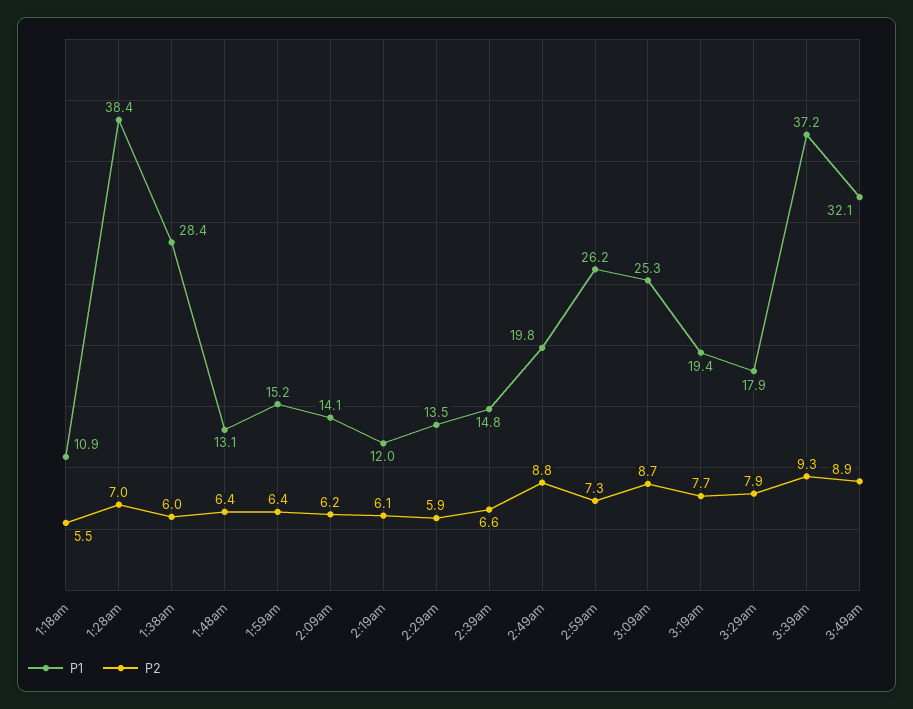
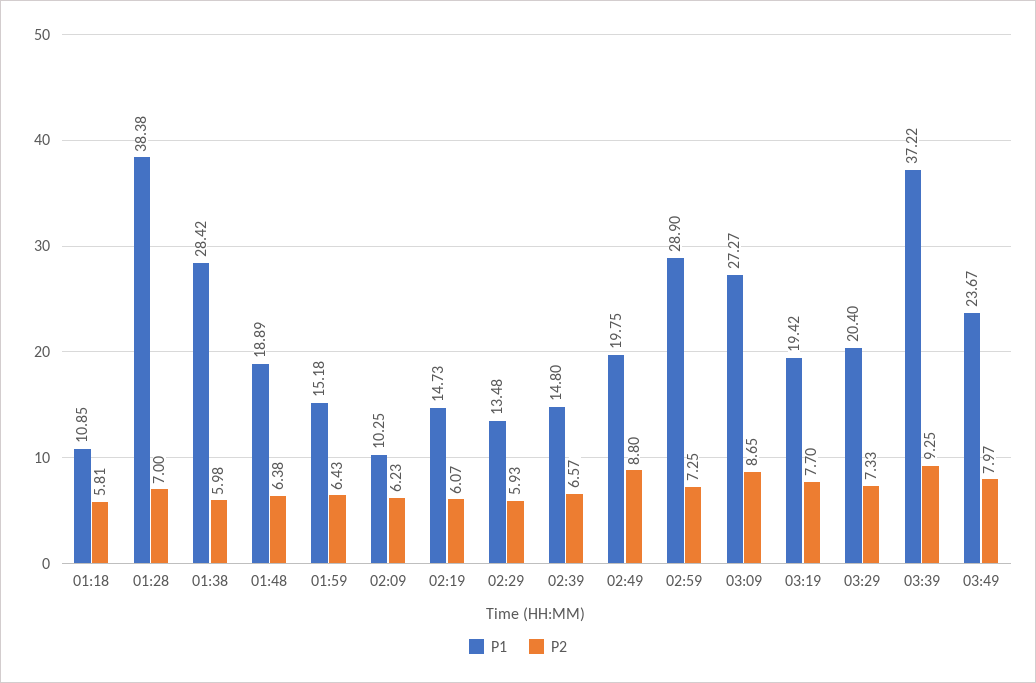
P2, 1:18am: 5.5 -> 5.81
P1, 1:48am: 13.1 -> 18.89
P1, 2:09am: 14.1 -> 10.25
P1, 2:19am: 12 -> 14.73
P1, 2:59am: 26.2 -> 28.9
P1, 3:09am: 25.3 -> 27.27
P1, 3:29am: 17.9 -> 20.4
P2, 3:29am: 7.9 -> 7.33
P1, 3:49am: 32.1 -> 23.67
P2, 3:49am: 8.9 -> 7.97

